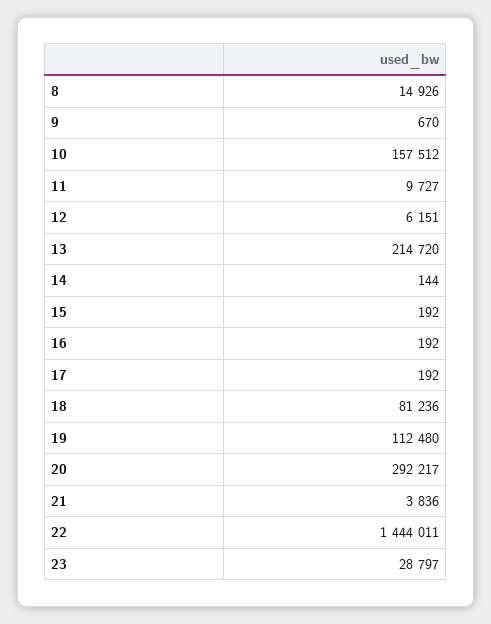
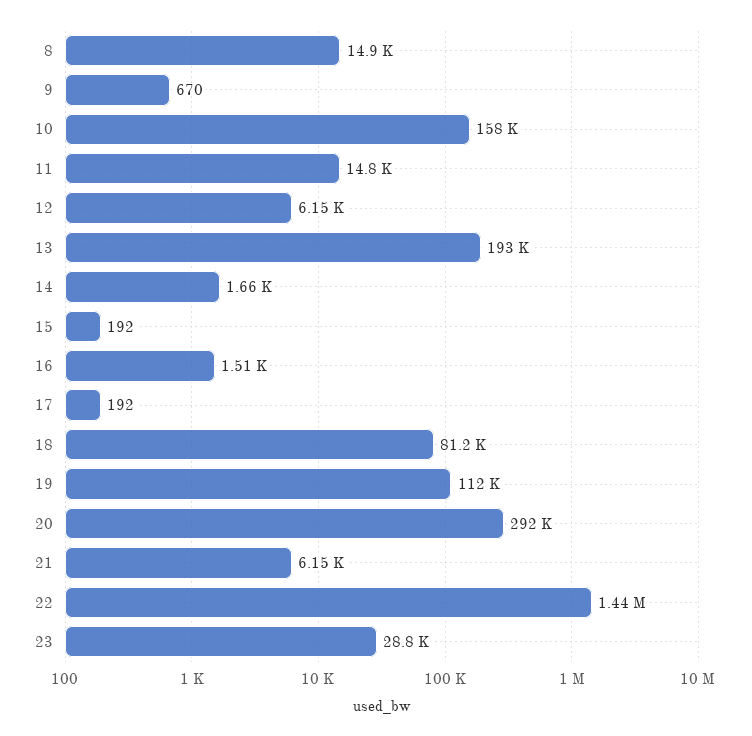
11: 9727 -> 14800
13: 214720 -> 193000
14: 144 -> 1660
16: 192 -> 1510
21: 3836 -> 6150

